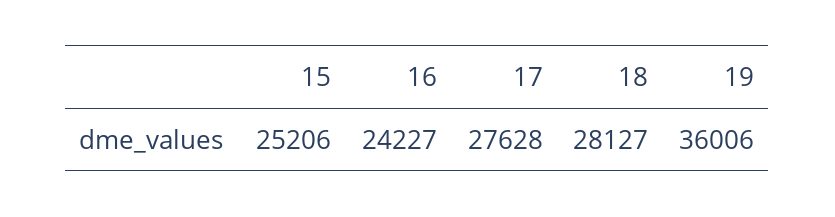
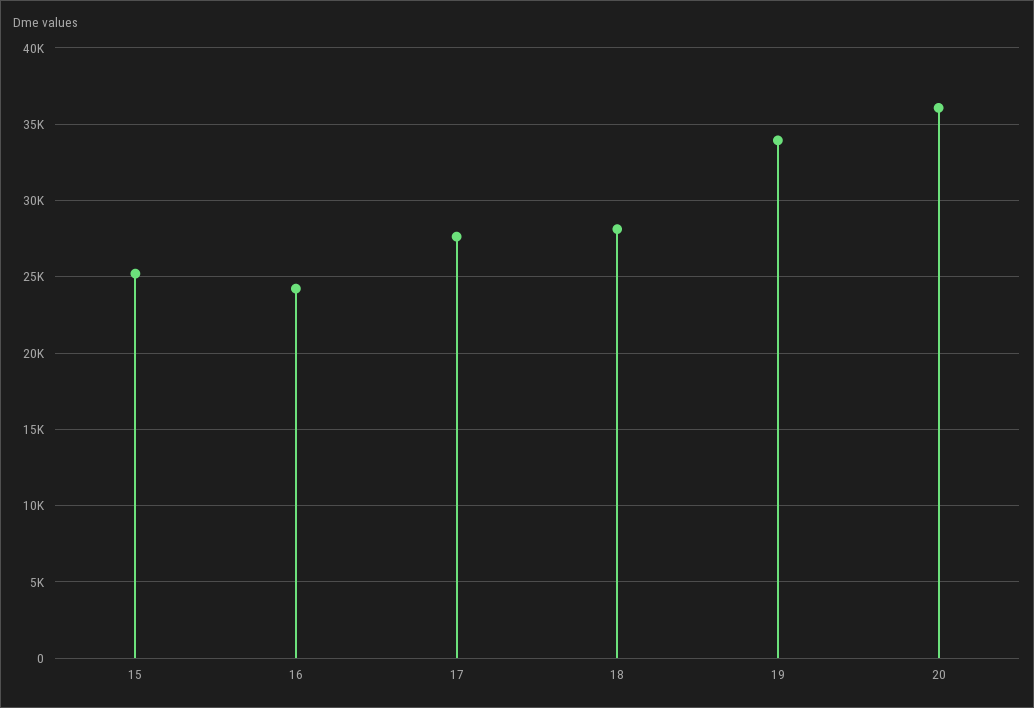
19: 36006 -> 34000
20: none -> 36000

